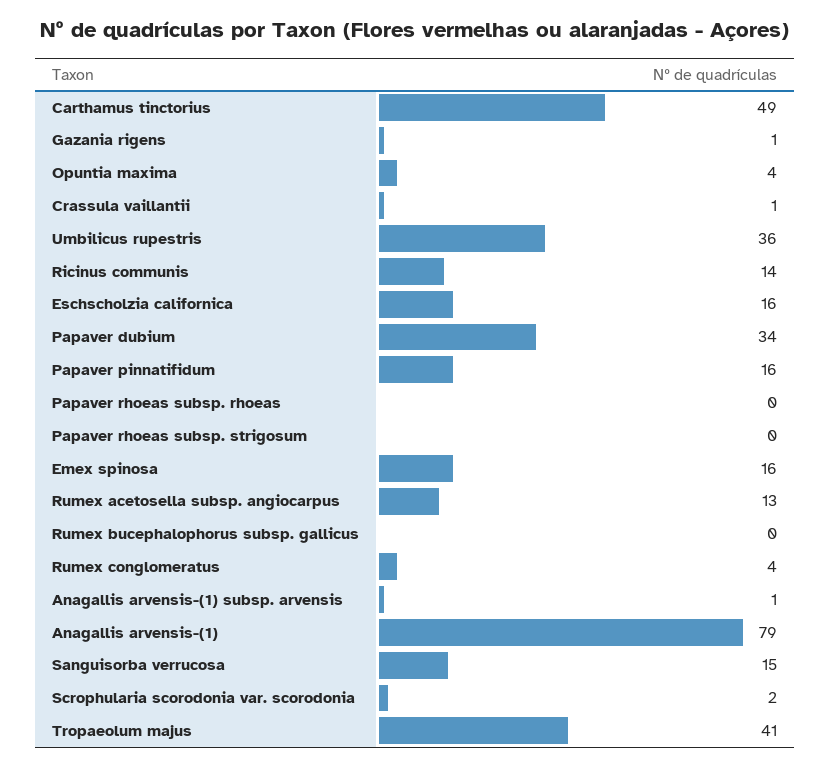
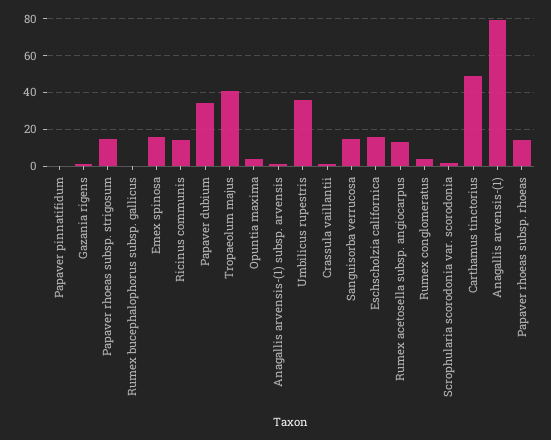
Papaver pinnatifidum: 16 -> 0
Papaver rhoeas subsp. rhoeas: 0 -> 15
Papaver rhoeas subsp. strigosum: 0 -> 15

